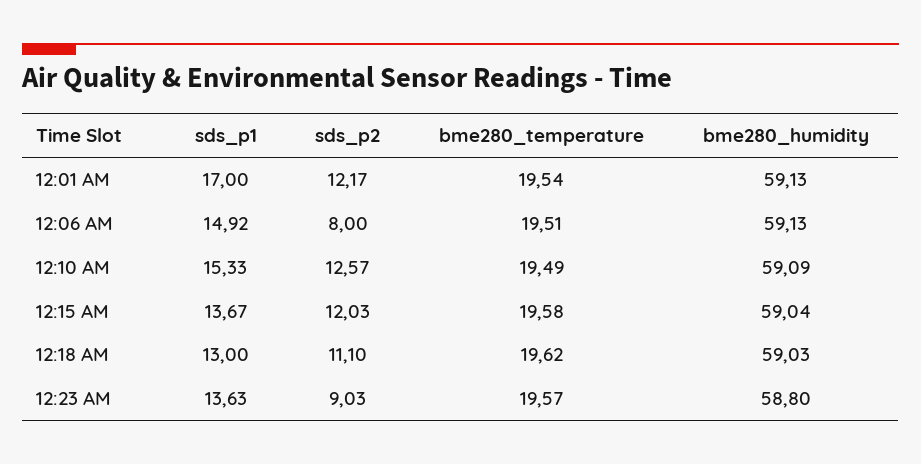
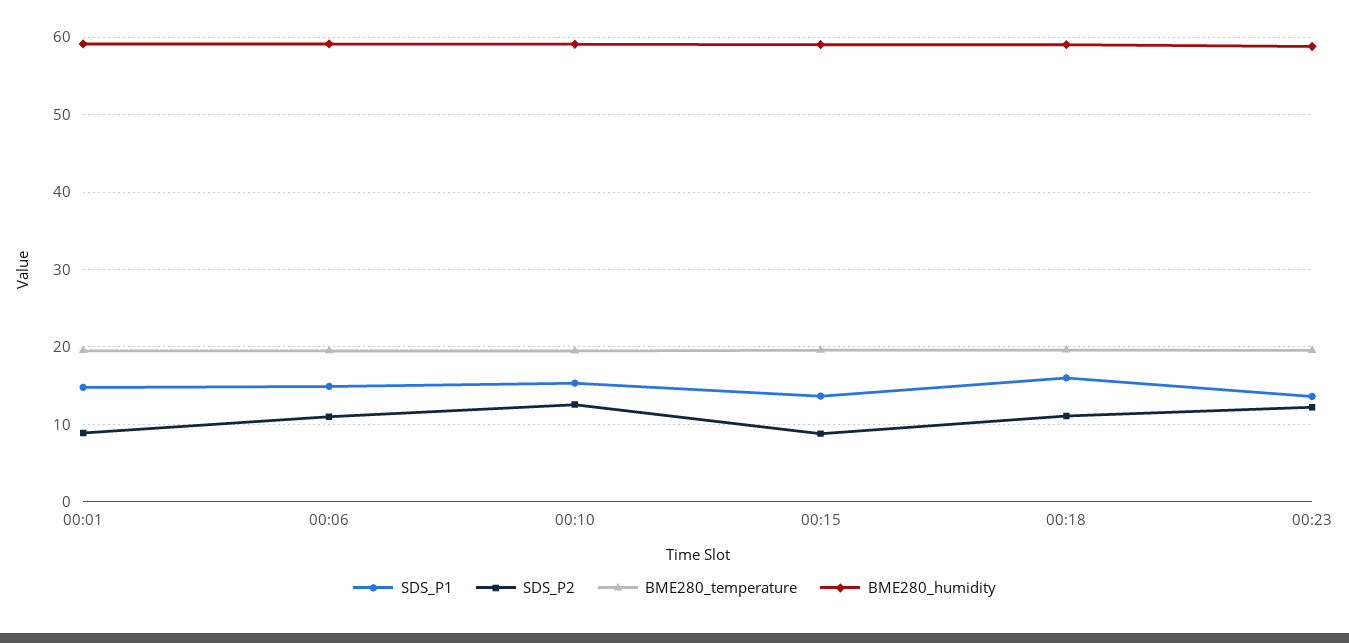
sds_p1, 12:01 AM: 17 -> 15
sds_p2, 12:01 AM: 12.17 -> 9
sds_p2, 12:06 AM: 8 -> 11
sds_p2, 12:15 AM: 12.03 -> 9
sds_p1, 12:18 AM: 13 -> 16
sds_p2, 12:23 AM: 9.03 -> 12

